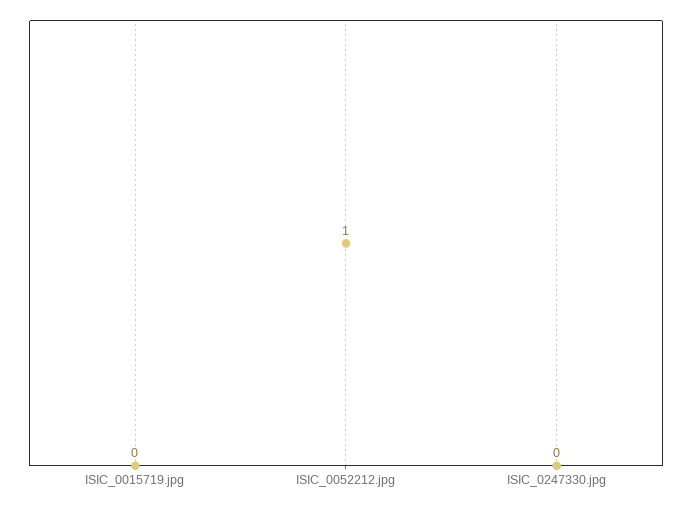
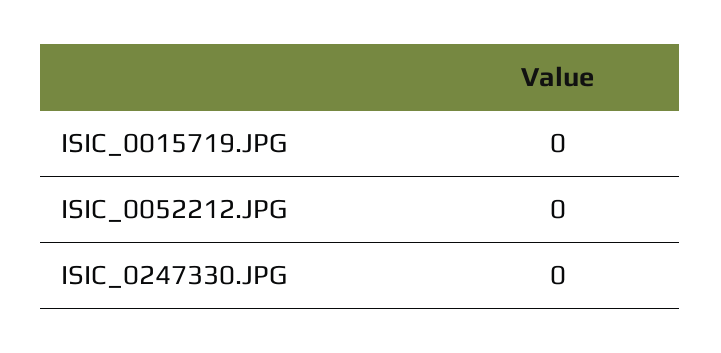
ISIC_0052212.jpg: 1 -> 0

